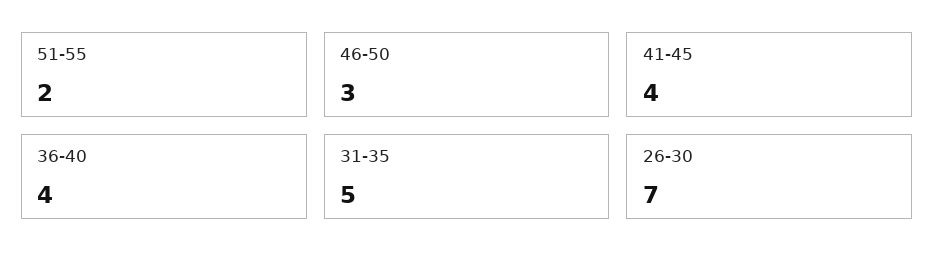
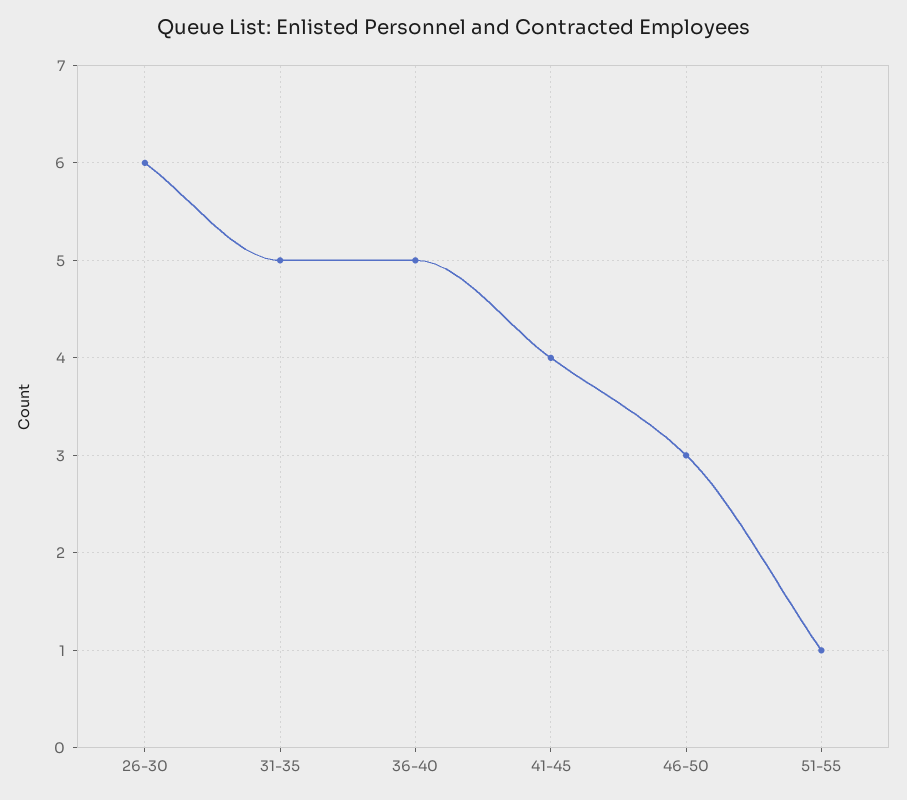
51-55: 2 -> 1
36-40: 4 -> 5
26-30: 7 -> 6

